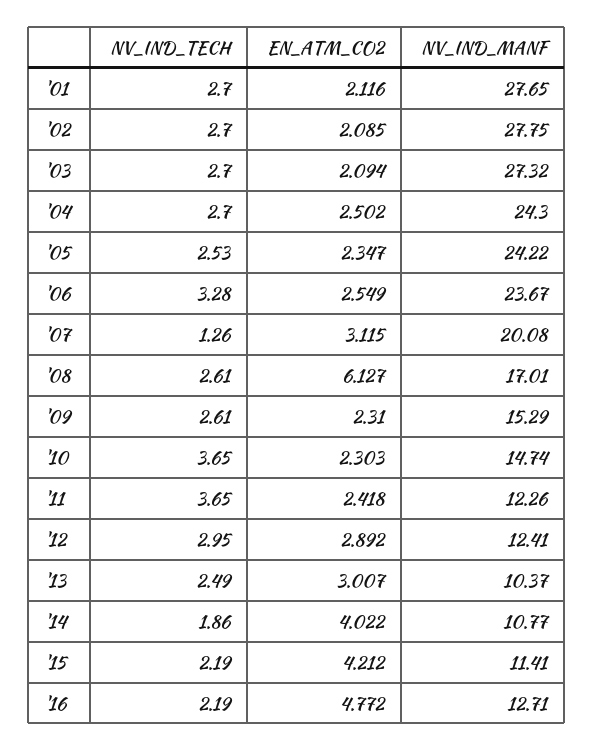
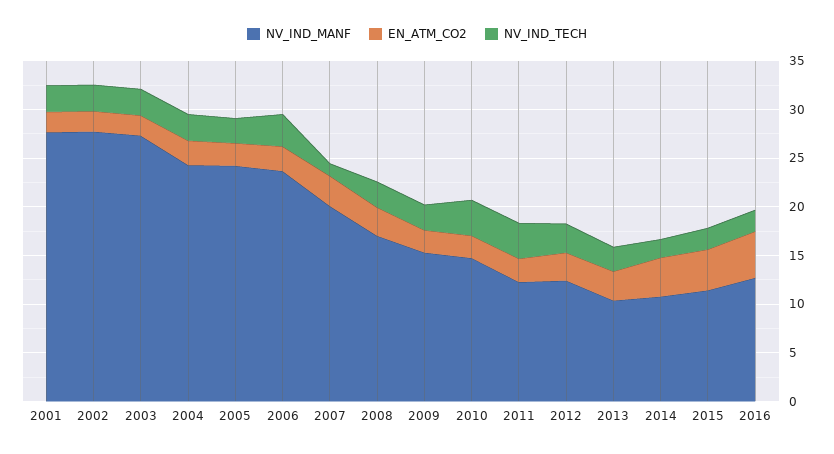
EN_ATM_CO2, '08: 6.127 -> 3

